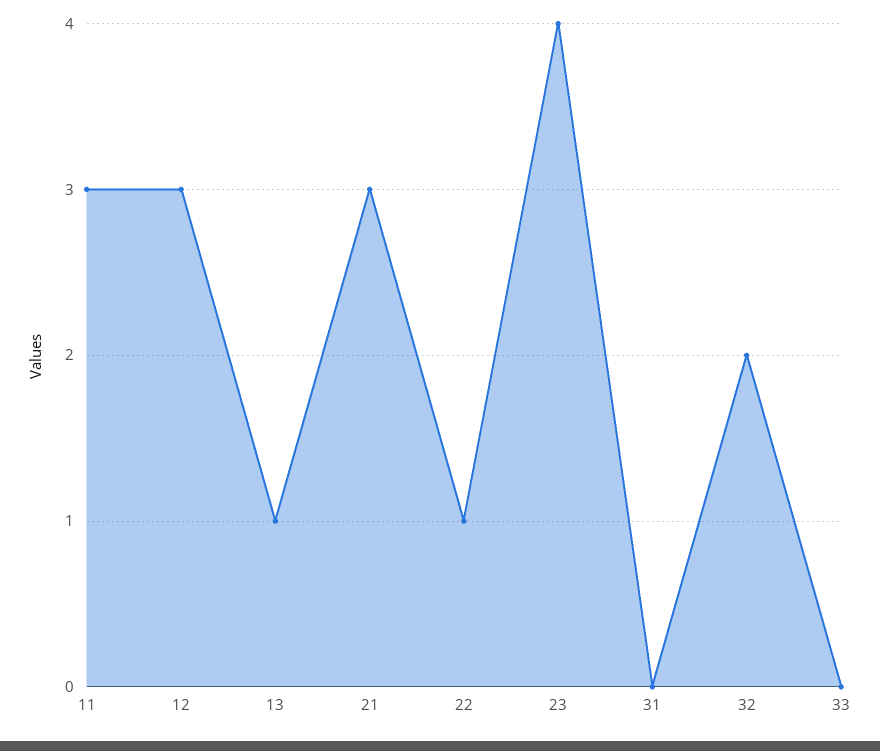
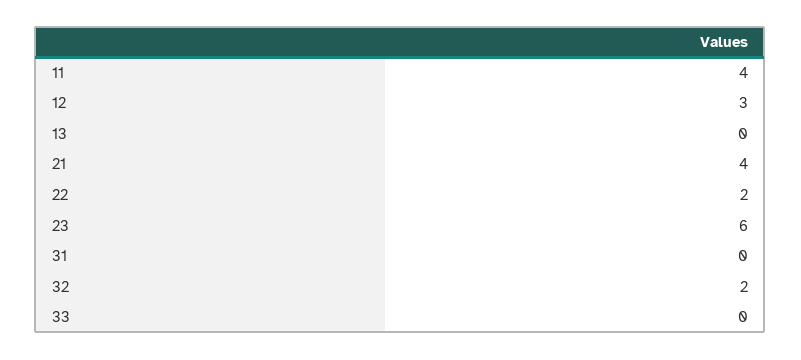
11: 3 -> 4
13: 1 -> 0
21: 3 -> 4
22: 1 -> 2
23: 4 -> 6

